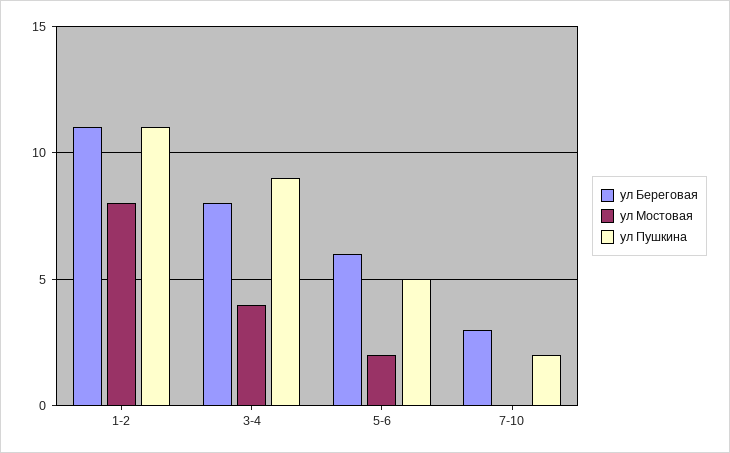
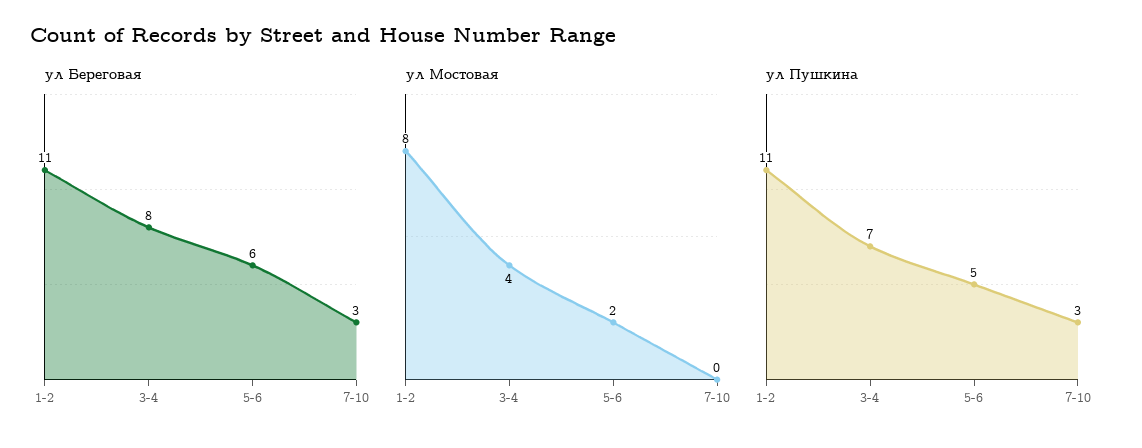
ул Пушкина, 3-4: 9 -> 7
ул Пушкина, 7-10: 2 -> 3

